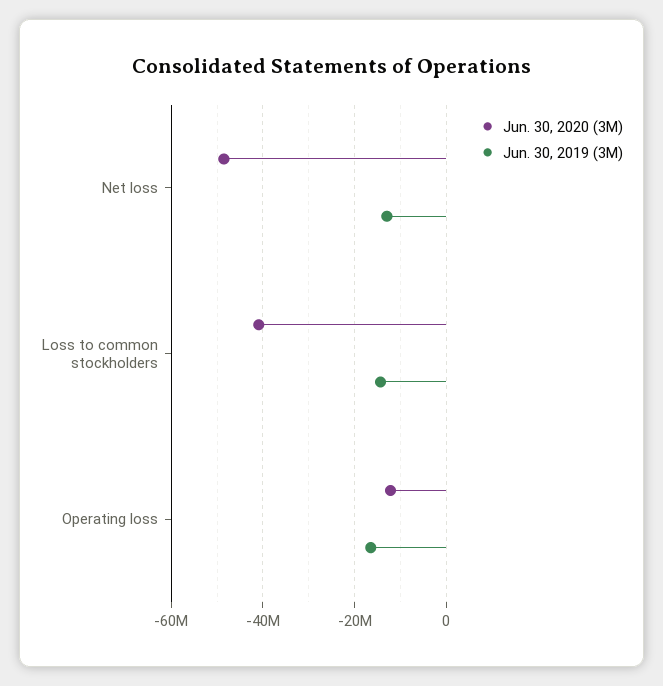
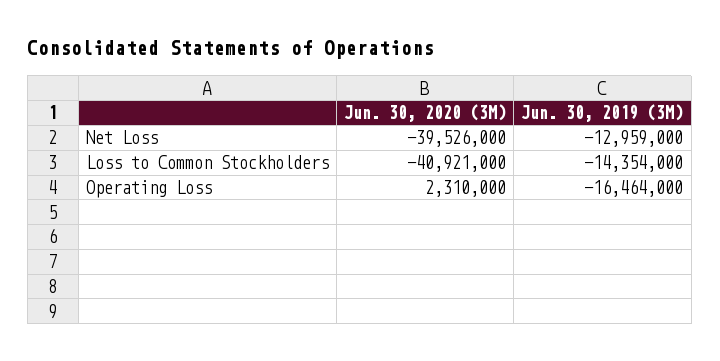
Jun. 30, 2020 (3M), Net loss: -48000000 -> -39526000
Jun. 30, 2020 (3M), Operating loss: -12000000 -> 2310000

